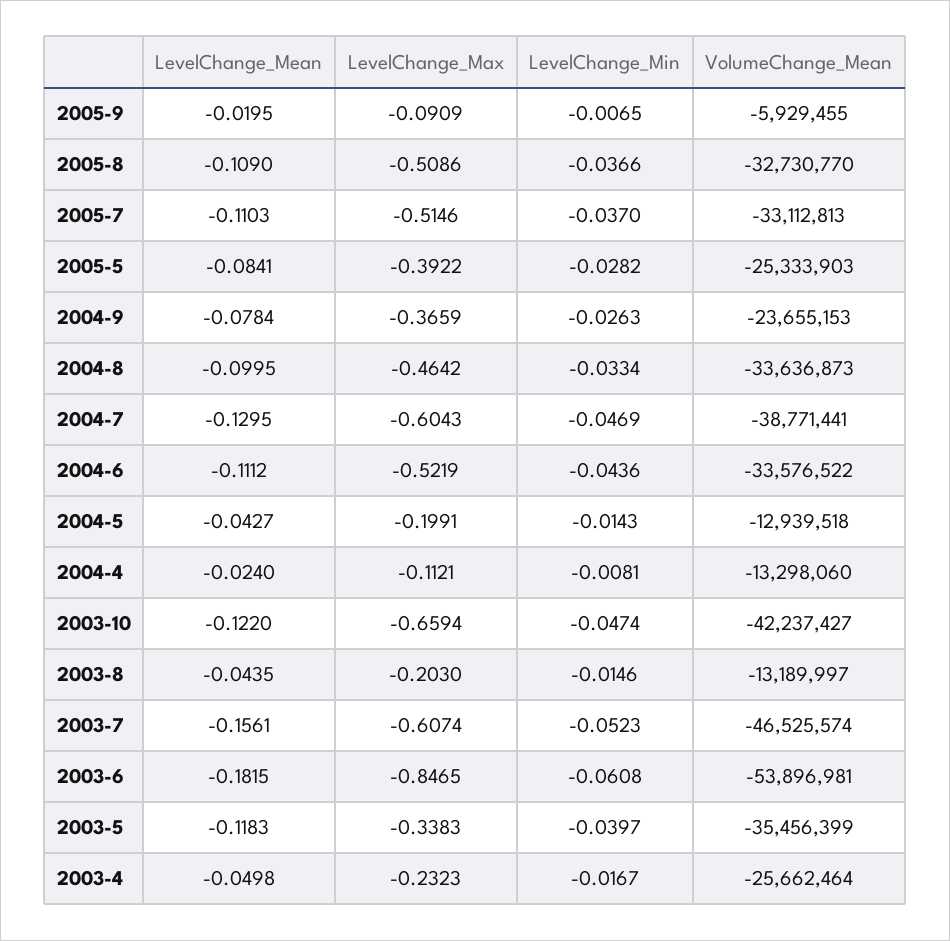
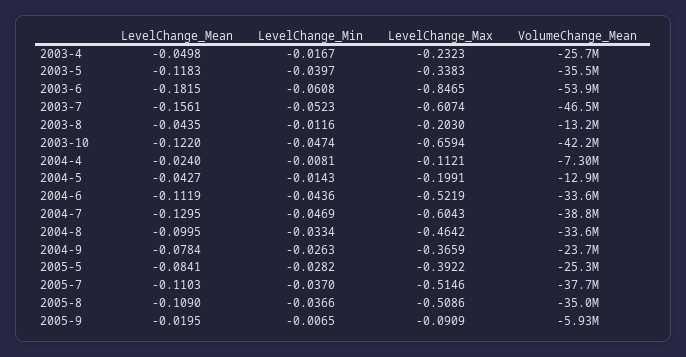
VolumeChange_Mean, 2005-8: -32730770 -> -35000000
VolumeChange_Mean, 2005-7: -33112813 -> -37700000
LevelChange_Mean, 2004-6: -0.1112 -> -0.1119
VolumeChange_Mean, 2004-4: -13298060 -> -7300000
LevelChange_Min, 2003-8: -0.0146 -> -0.0116

